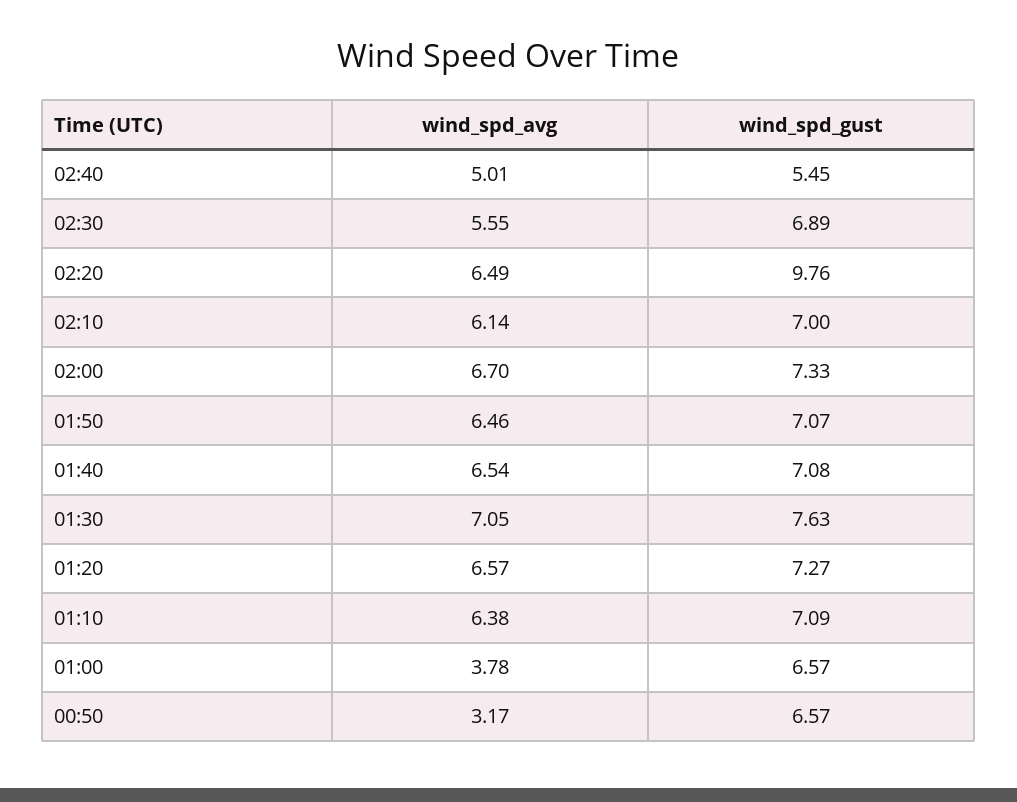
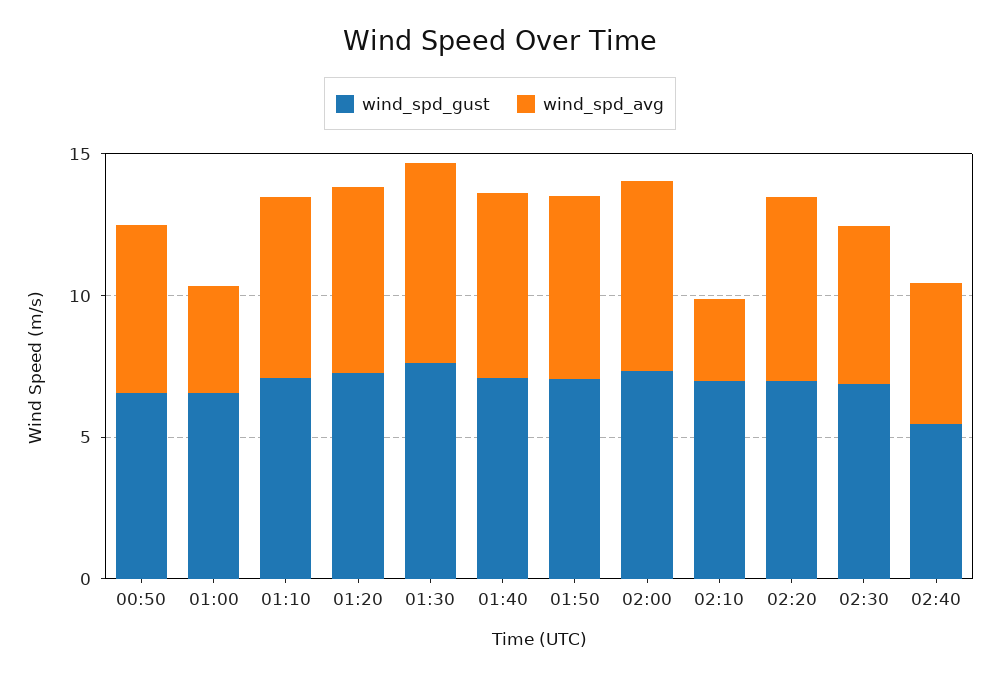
wind_spd_gust, 02:20: 9.76 -> 7
wind_spd_avg, 02:10: 6.14 -> 3
wind_spd_avg, 00:50: 3.17 -> 6

